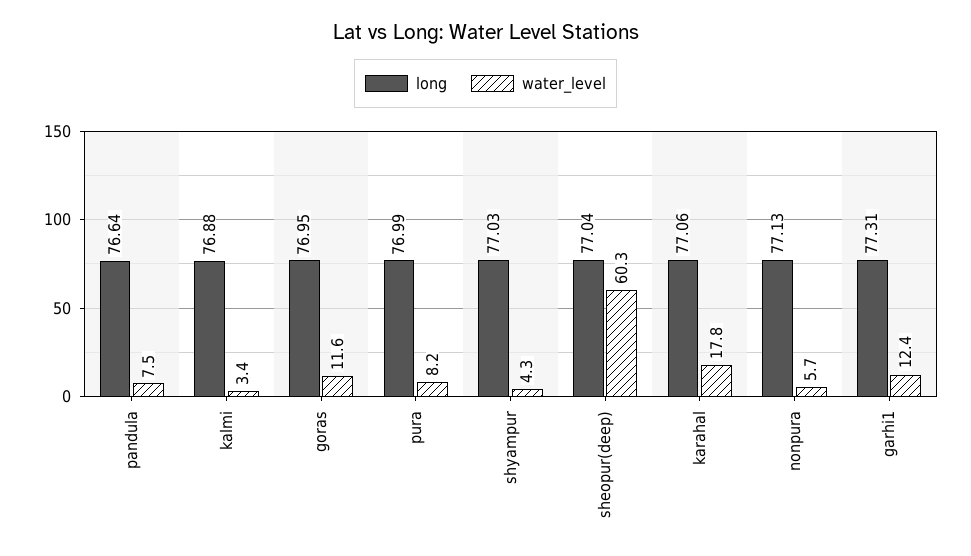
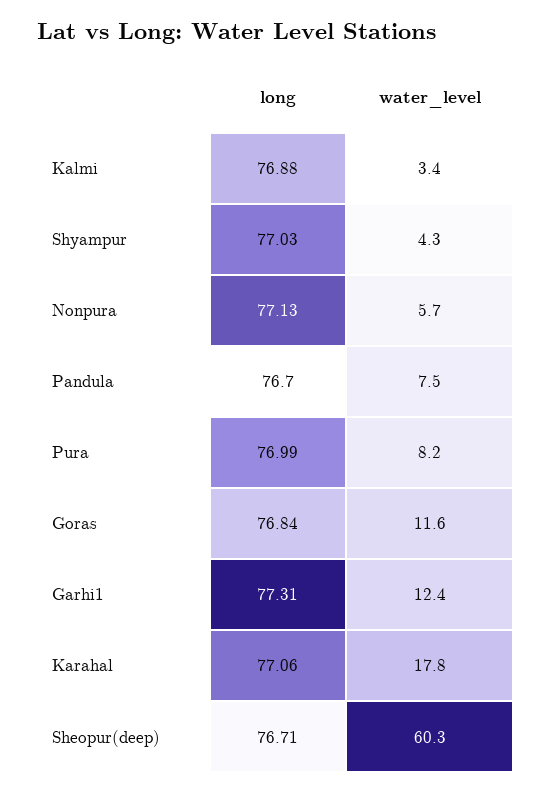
long, pandula: 76.64 -> 76.7
long, goras: 76.95 -> 76.84
long, sheopur(deep): 77.04 -> 76.71

